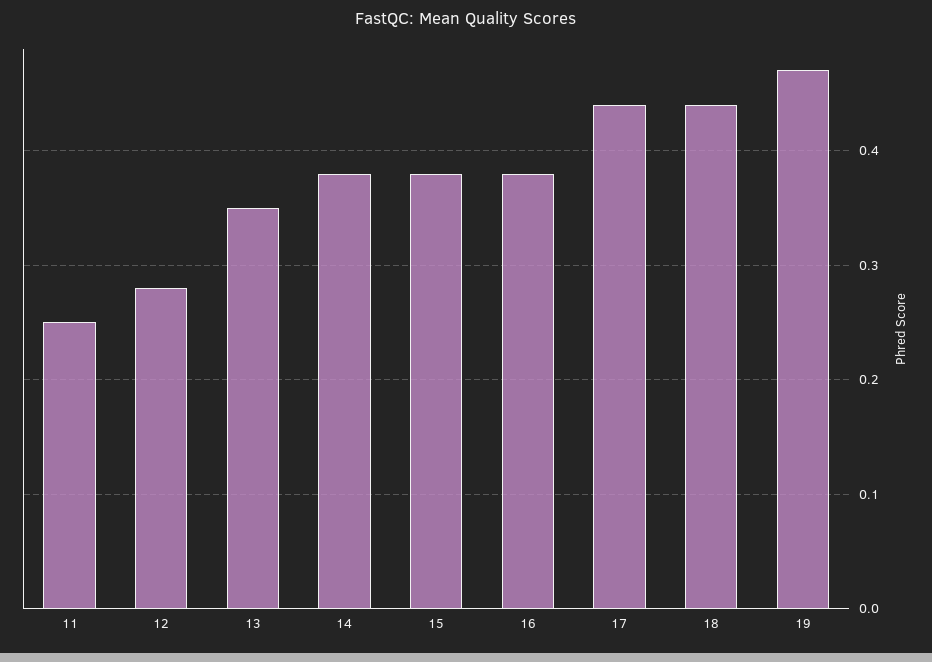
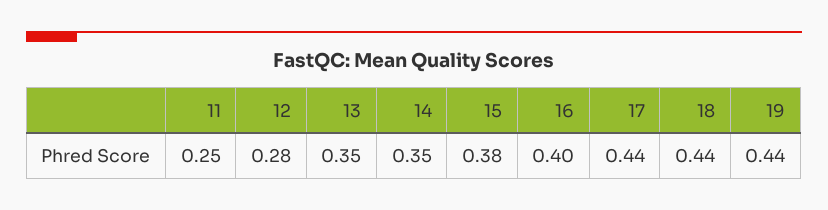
14: 0.38 -> 0.35
16: 0.38 -> 0.4
19: 0.47 -> 0.44

